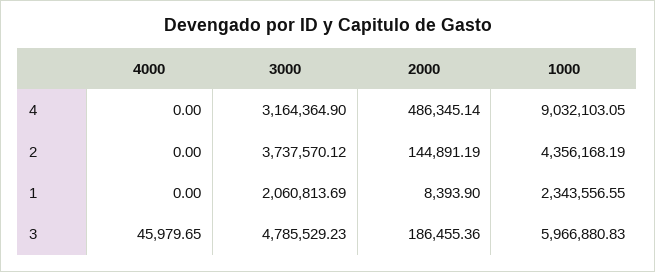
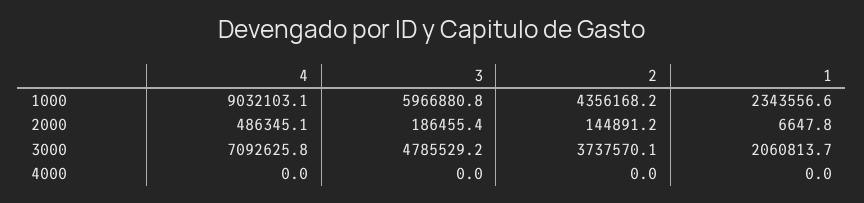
3000, 4: 3164364.9 -> 7092625.8
2000, 1: 8393.9 -> 6647.8
4000, 3: 45979.65 -> 0

